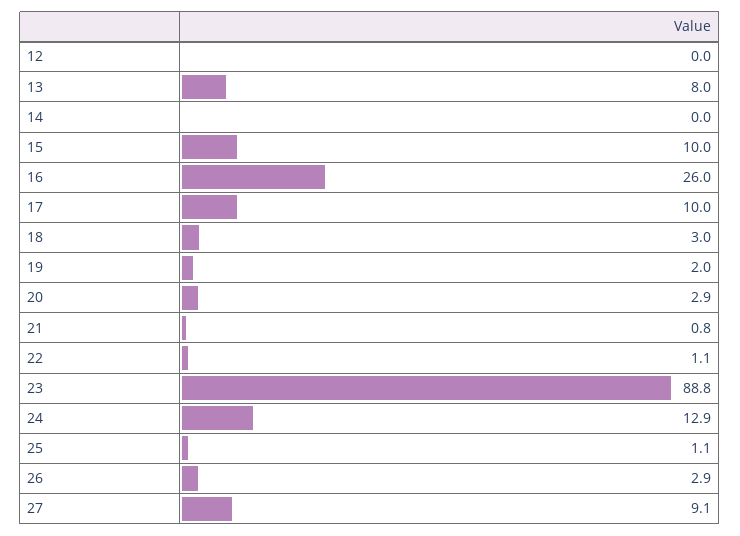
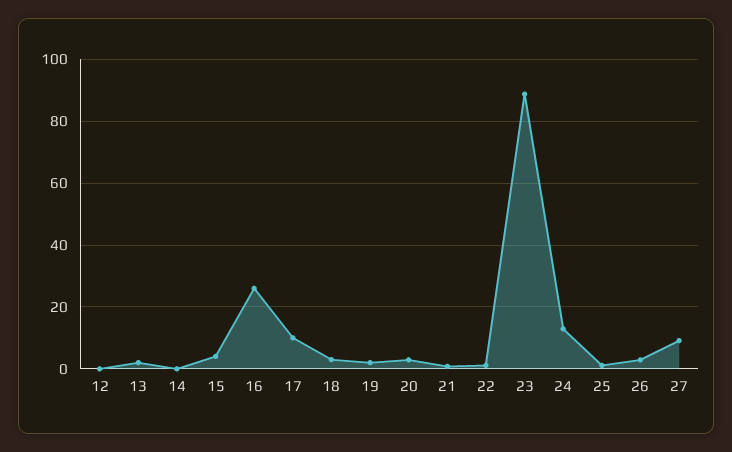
13: 8 -> 2
15: 10 -> 4

